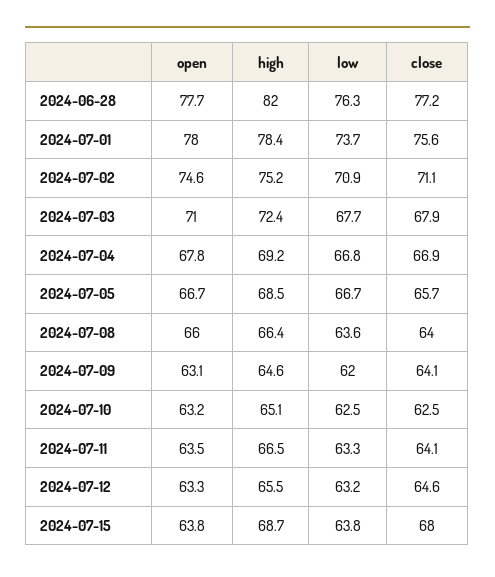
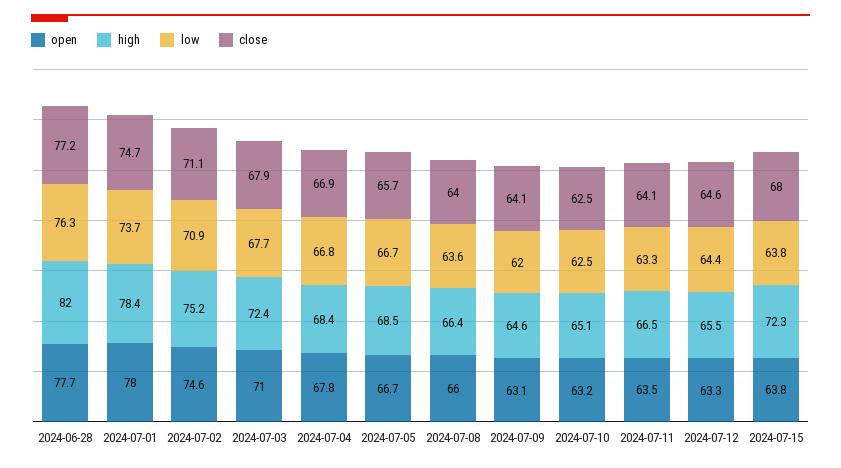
close, 2024-07-01: 75.6 -> 74.7
high, 2024-07-04: 69.2 -> 68.4
low, 2024-07-12: 63.2 -> 64.4
high, 2024-07-15: 68.7 -> 72.3

